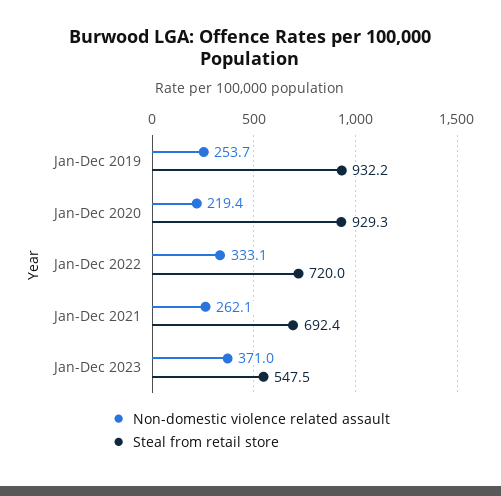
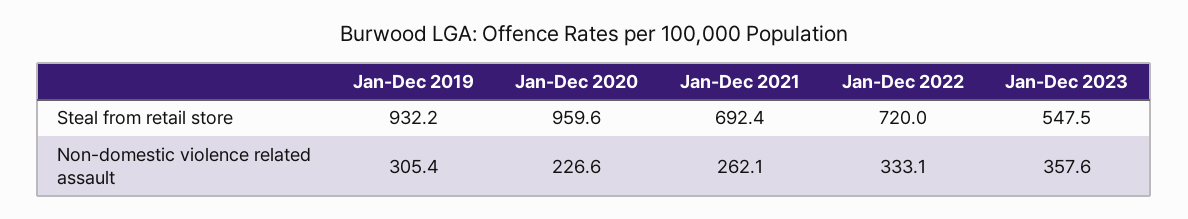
Non-domestic violence related assault, Jan-Dec 2019: 253.7 -> 305.4
Non-domestic violence related assault, Jan-Dec 2020: 219.4 -> 226.6
Steal from retail store, Jan-Dec 2020: 929.3 -> 959.6
Non-domestic violence related assault, Jan-Dec 2023: 371 -> 357.6

